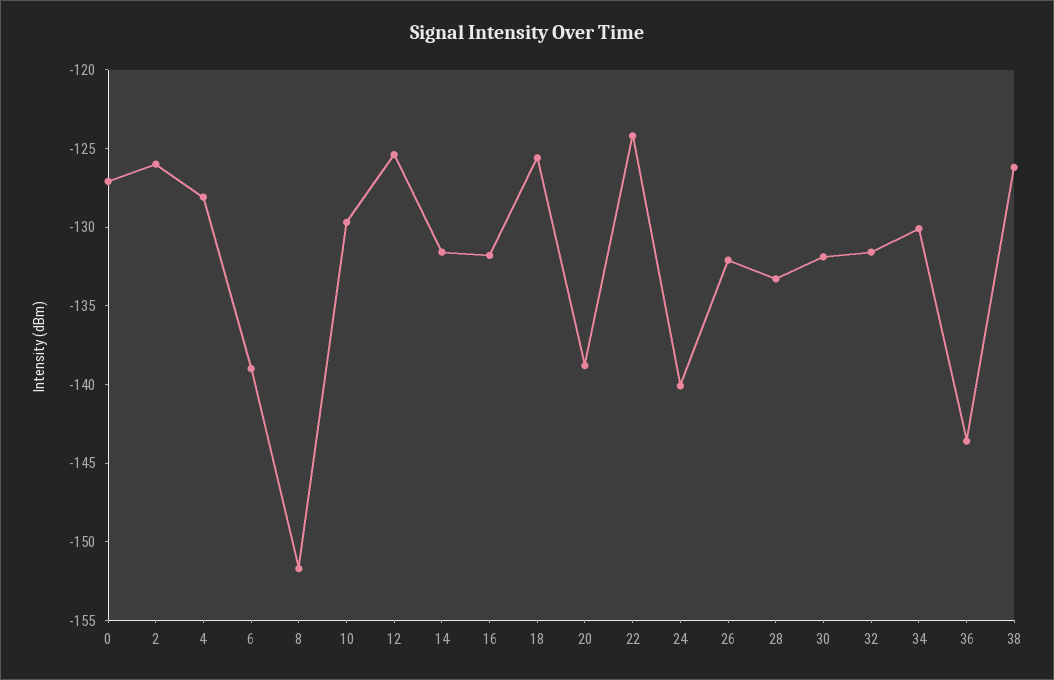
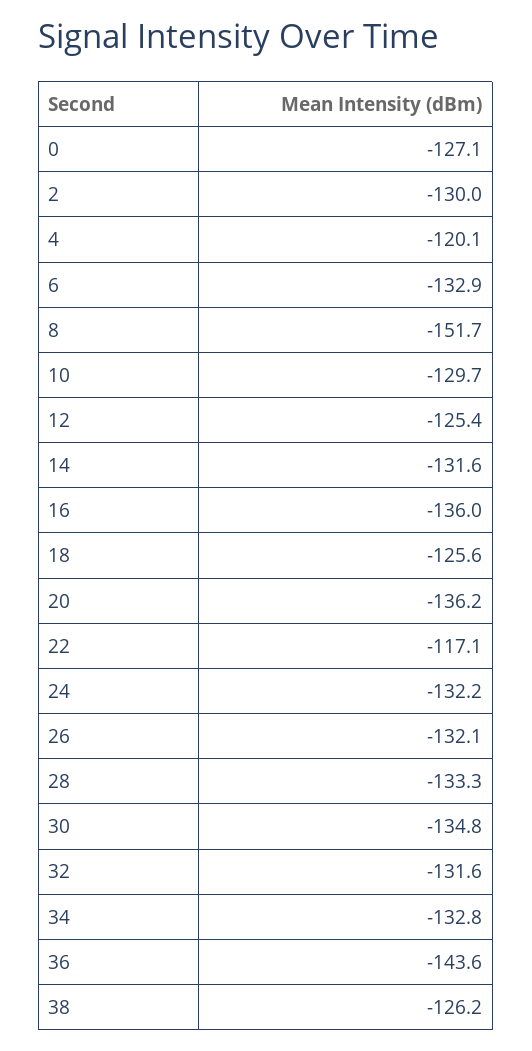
2: -126 -> -130
4: -128 -> -120.1
6: -139 -> -132.9
16: -132 -> -136
20: -139 -> -136.2
22: -124 -> -117.1
24: -140 -> -132.2
30: -132 -> -134.8
34: -130 -> -132.8

